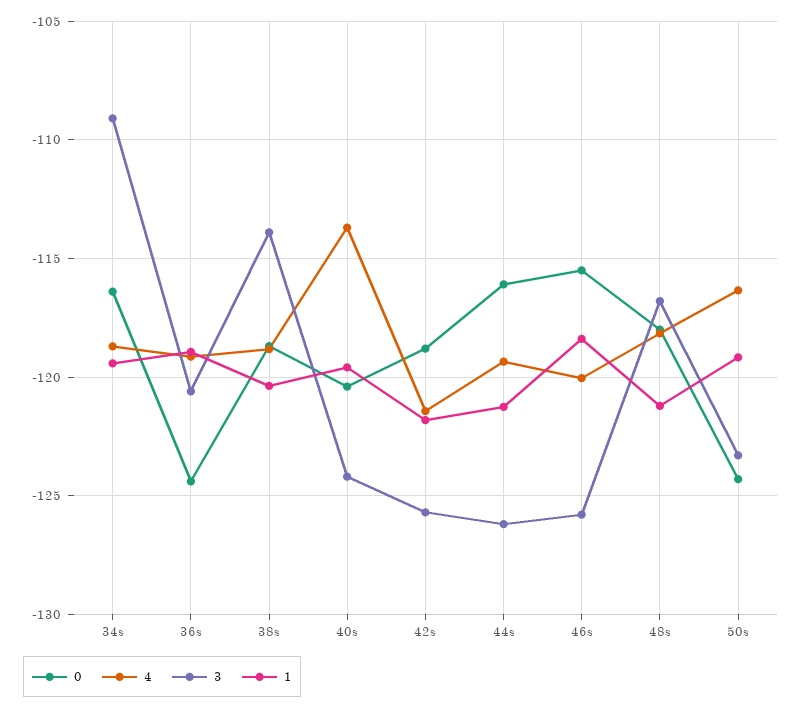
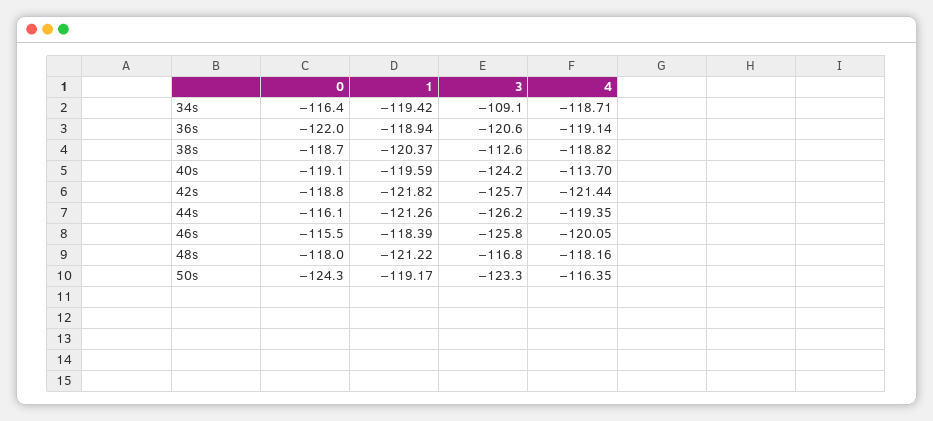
0, 36s: -124.5 -> -122
3, 38s: -114 -> -112.6
0, 40s: -120.5 -> -119.1

